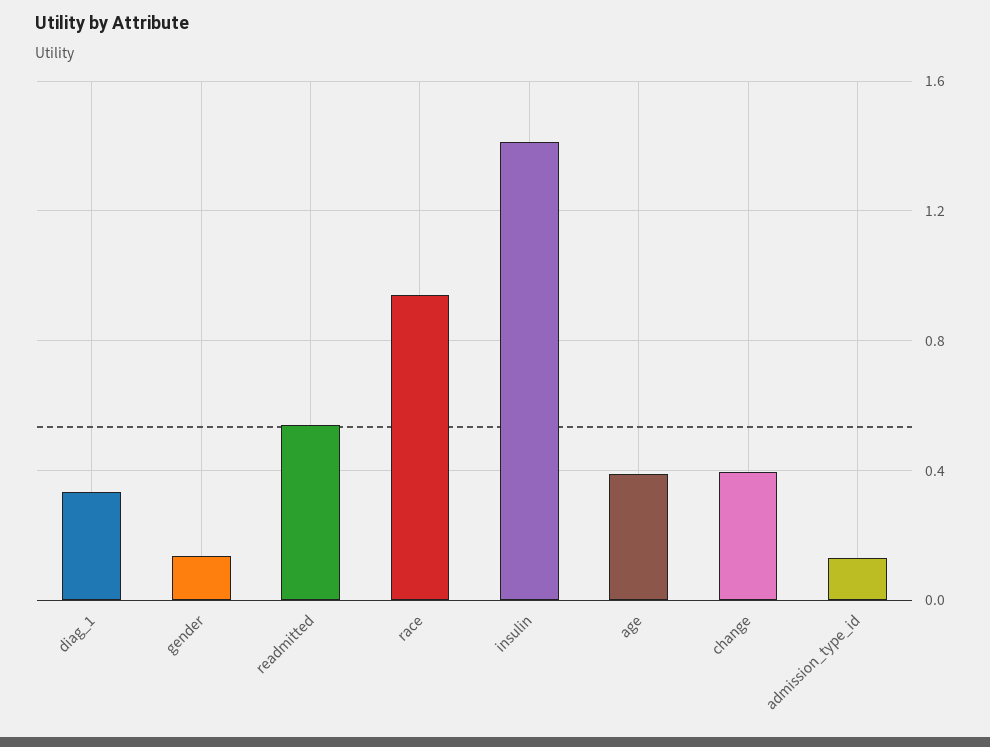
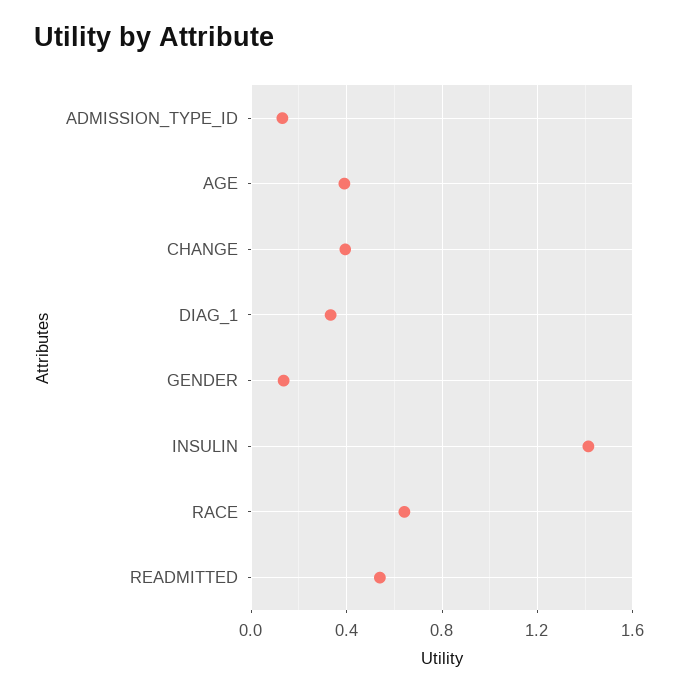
race: 0.95 -> 0.65

